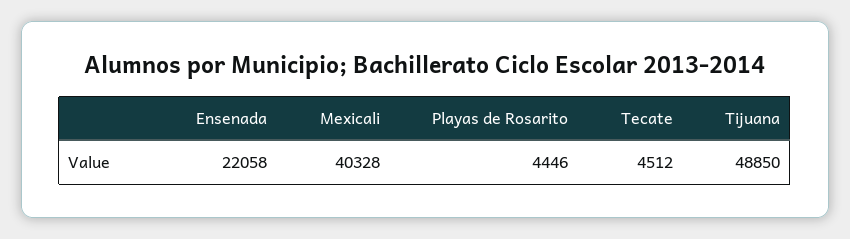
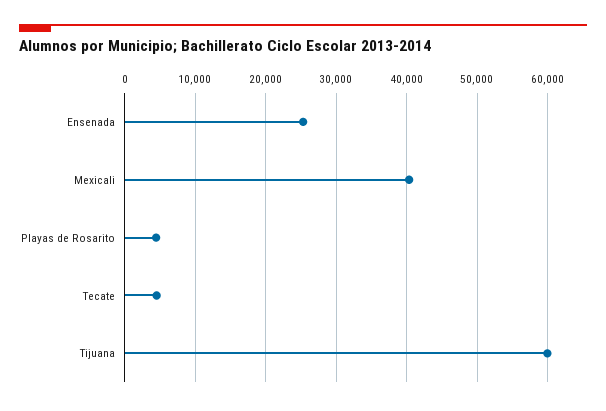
Ensenada: 22058 -> 25000
Tijuana: 48850 -> 60000

